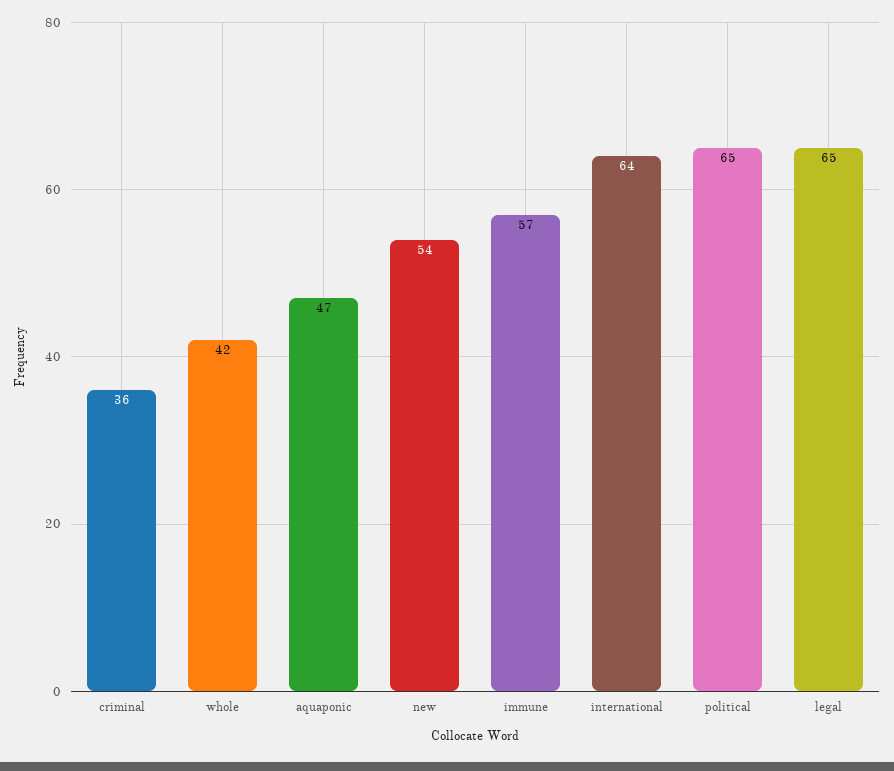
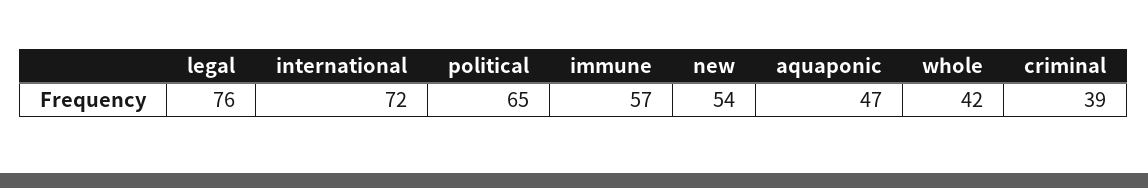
criminal: 36 -> 39
international: 64 -> 72
legal: 65 -> 76

